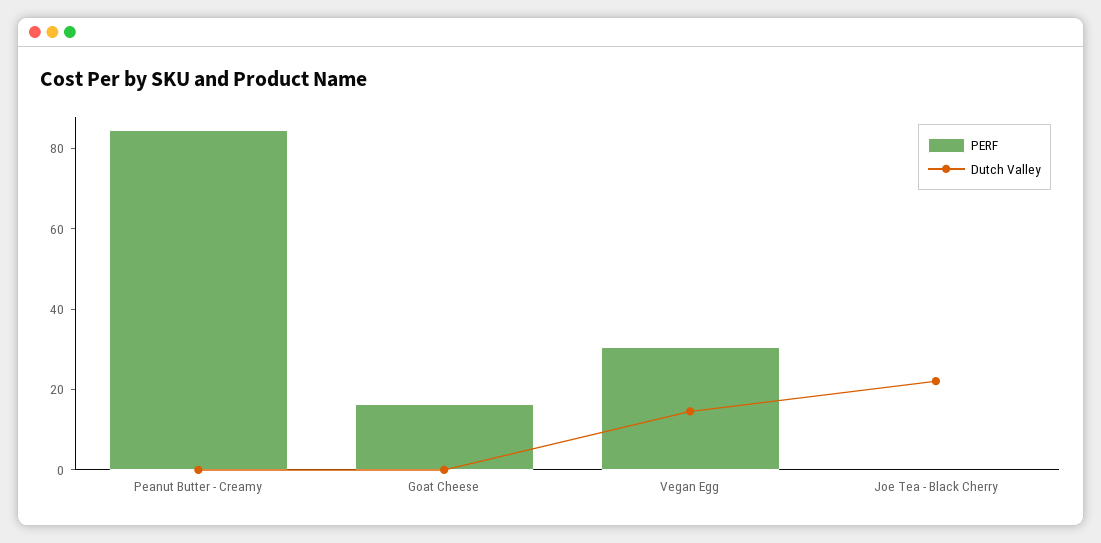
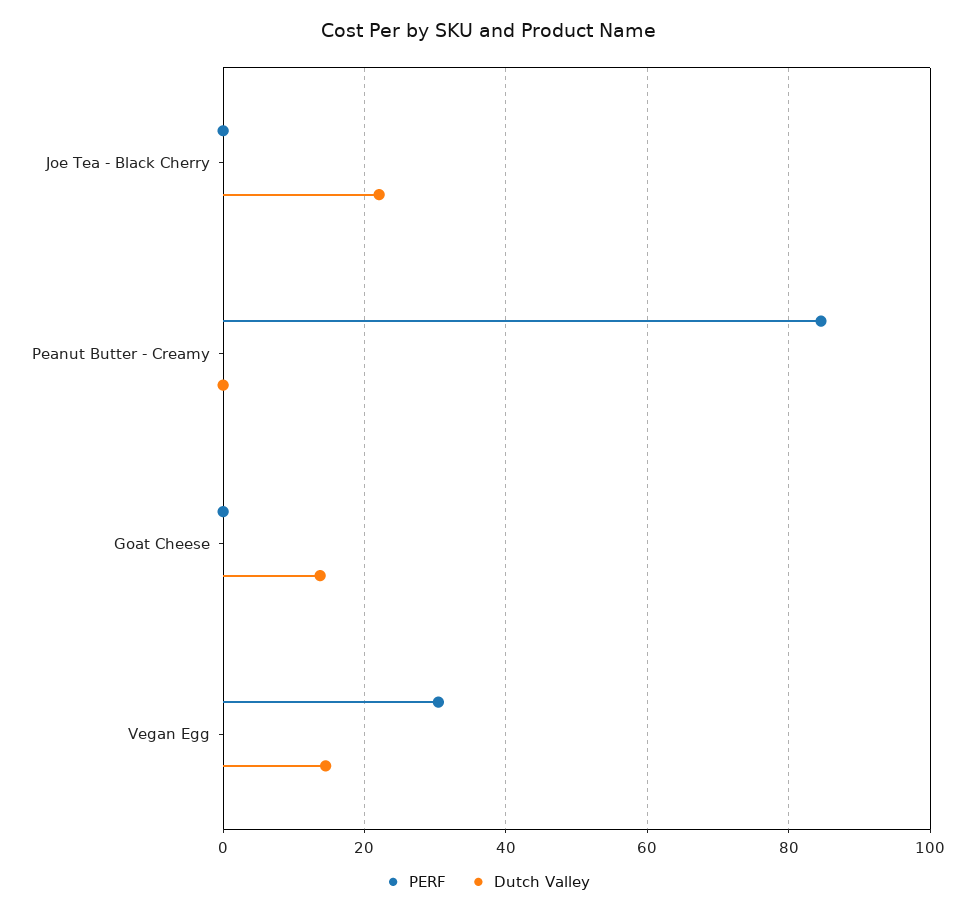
PERF, Goat Cheese: 15 -> 0
Dutch Valley, Goat Cheese: 0 -> 14

